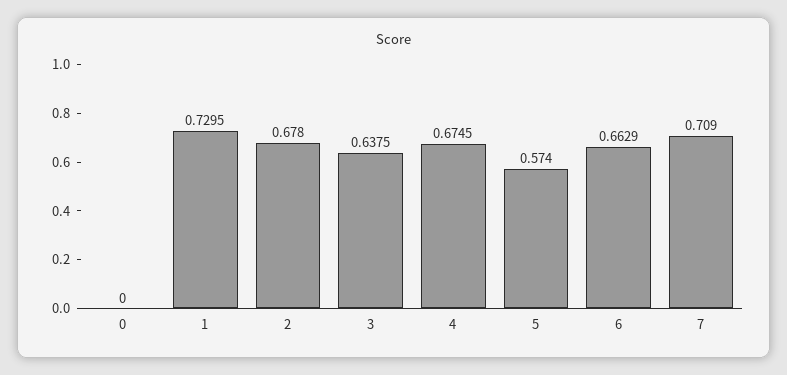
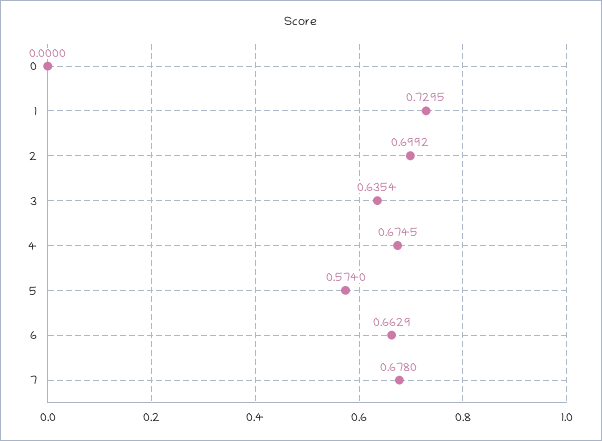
2: 0.678 -> 0.6992
3: 0.6375 -> 0.6354
7: 0.709 -> 0.678

